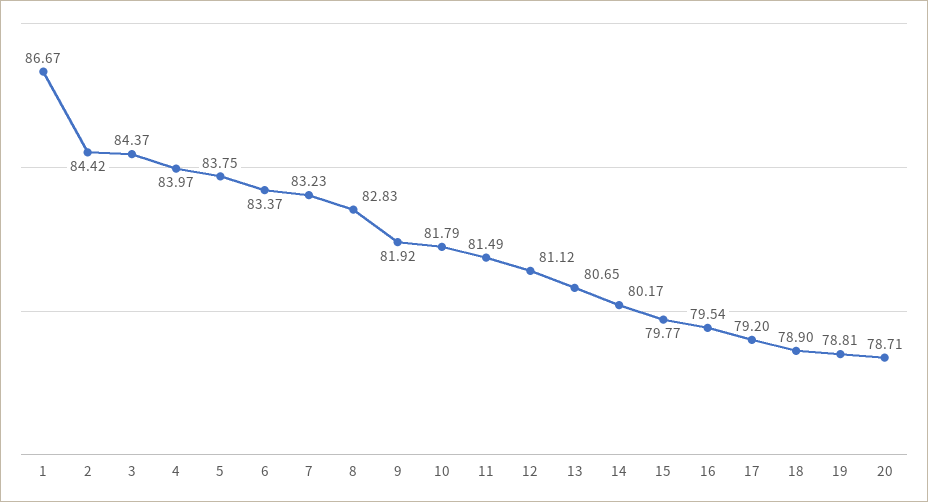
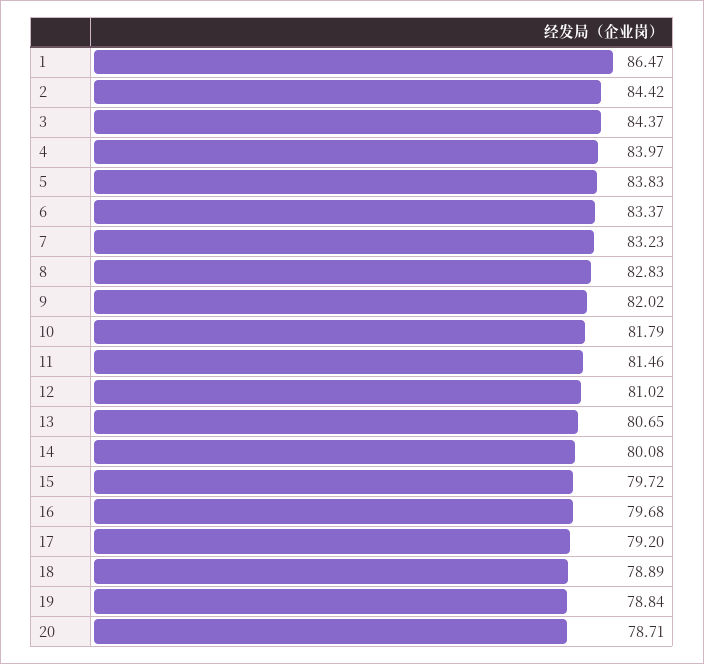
1: 86.67 -> 86.47
5: 83.75 -> 83.83
9: 81.92 -> 82.02
11: 81.49 -> 81.46
12: 81.12 -> 81.02
14: 80.17 -> 80.08
15: 79.77 -> 79.72
16: 79.54 -> 79.68
18: 78.9 -> 78.89
19: 78.81 -> 78.84

